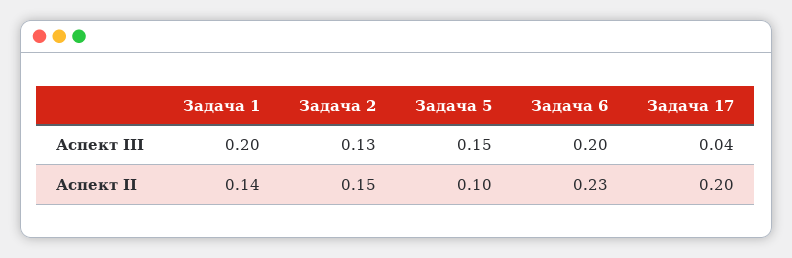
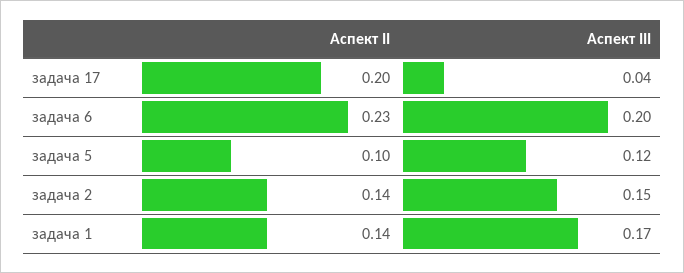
Задача 1, Аспект III: 0.2 -> 0.17
Задача 2, Аспект III: 0.13 -> 0.15
Задача 5, Аспект III: 0.15 -> 0.12
Задача 2, Аспект II: 0.15 -> 0.14

